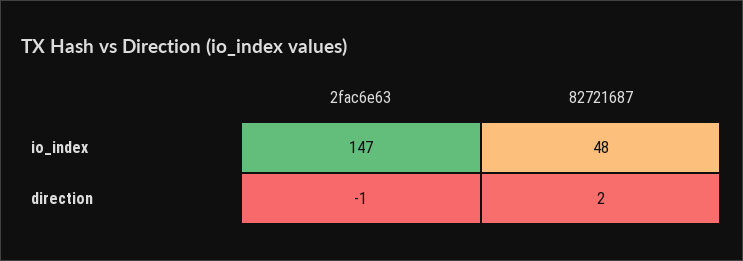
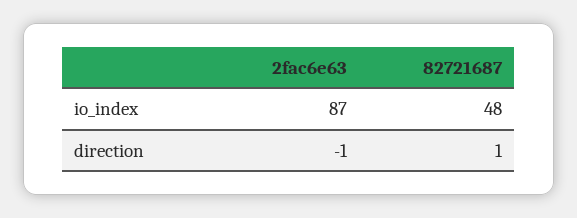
2fac6e63, io_index: 147 -> 87
82721687, direction: 2 -> 1

